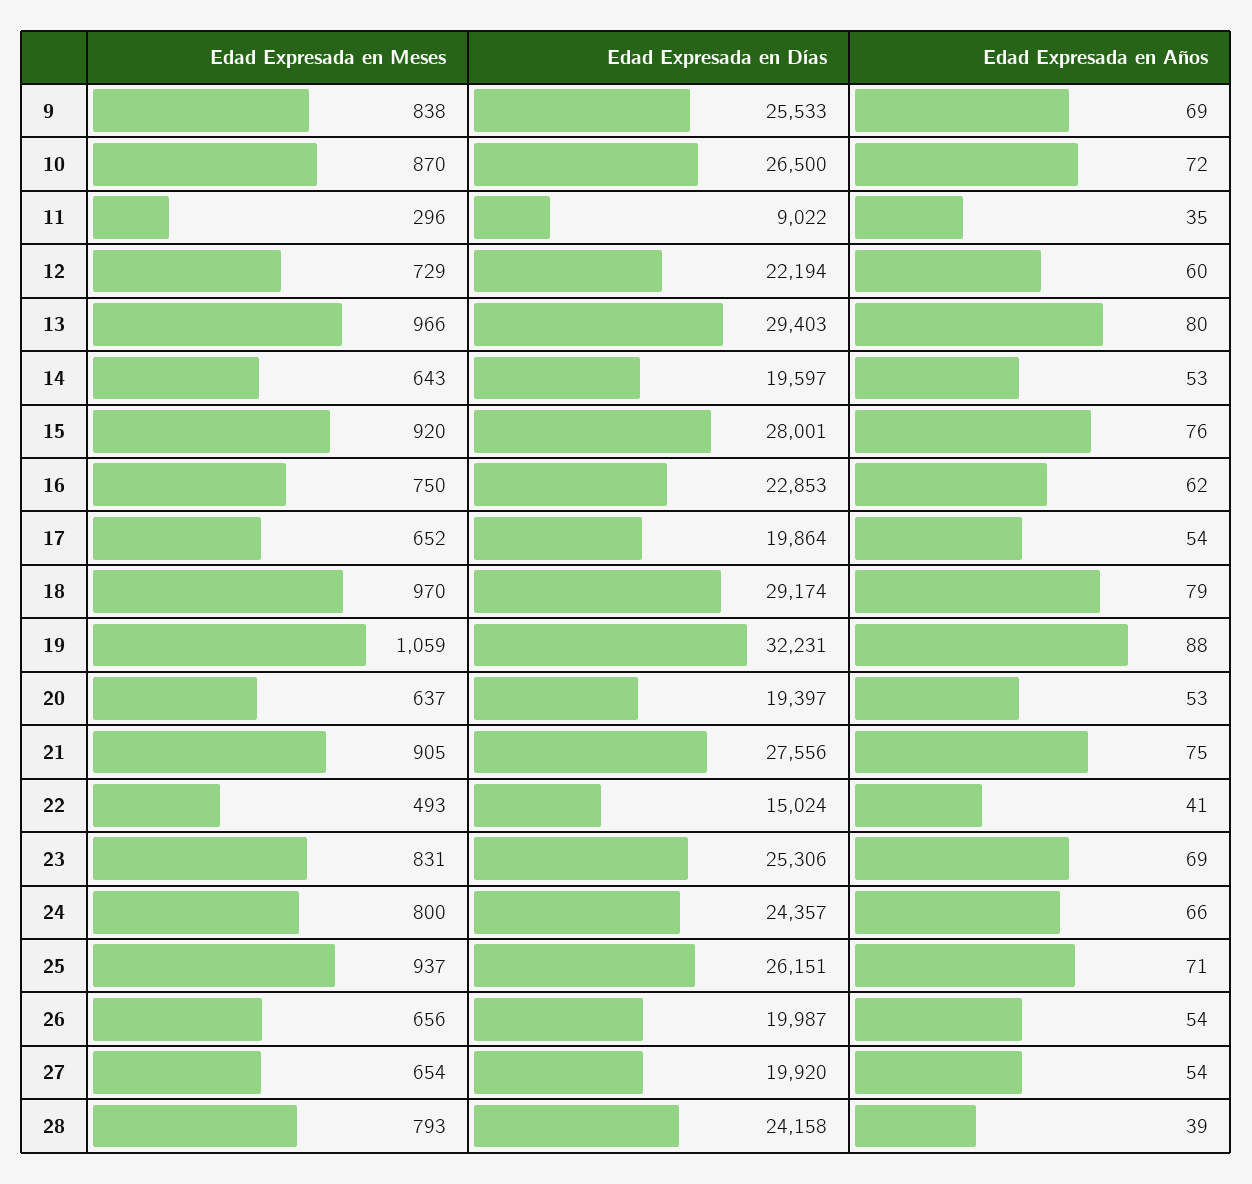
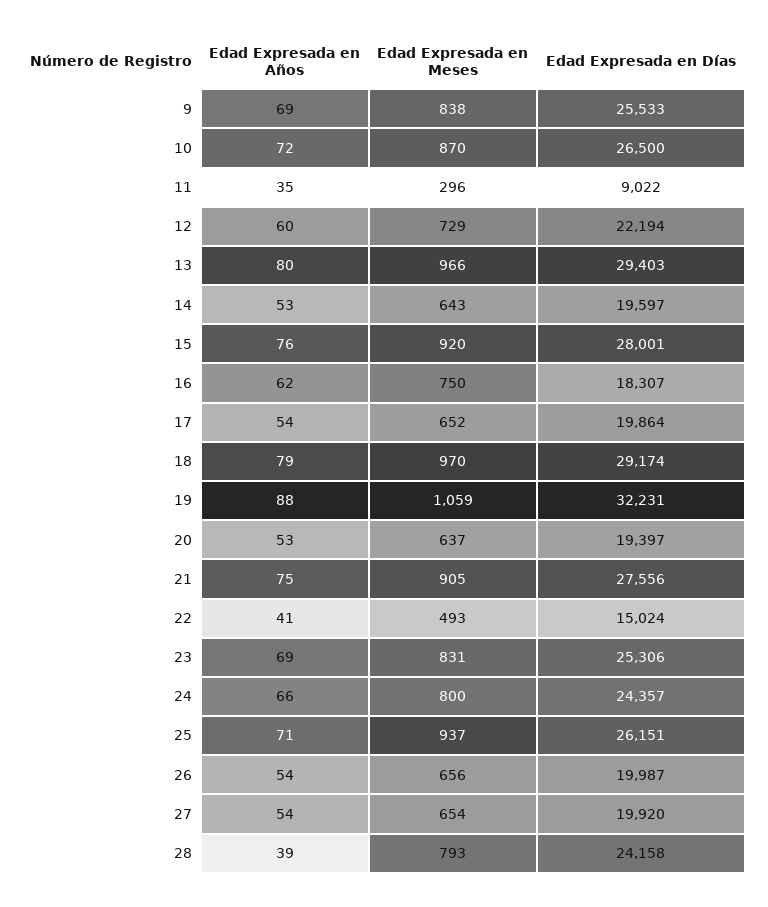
Edad Expresada en Días, 16: 22853 -> 18307

